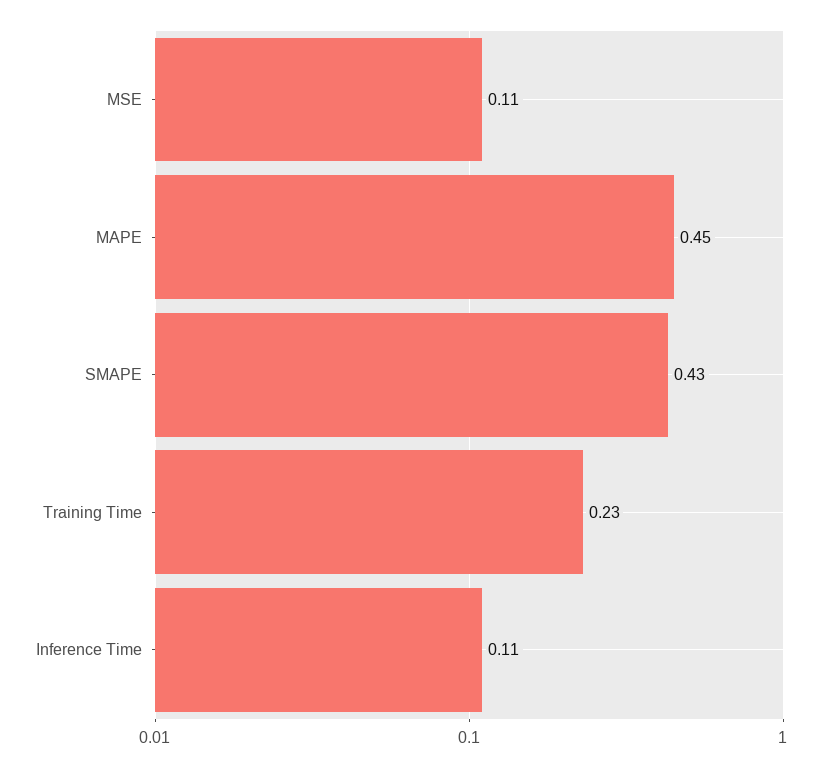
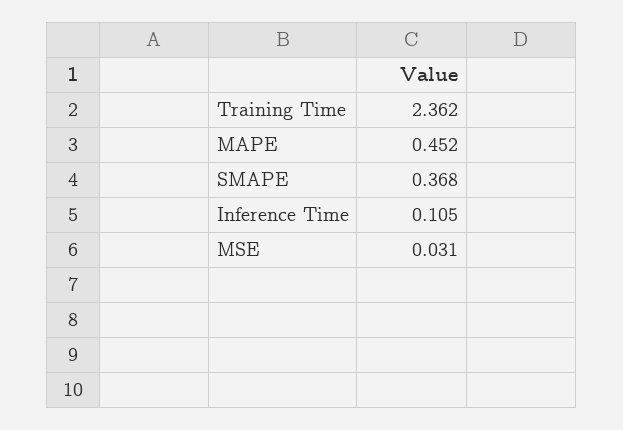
MSE: 0.11 -> 0.031
SMAPE: 0.43 -> 0.368
Training Time: 0.23 -> 2.362

